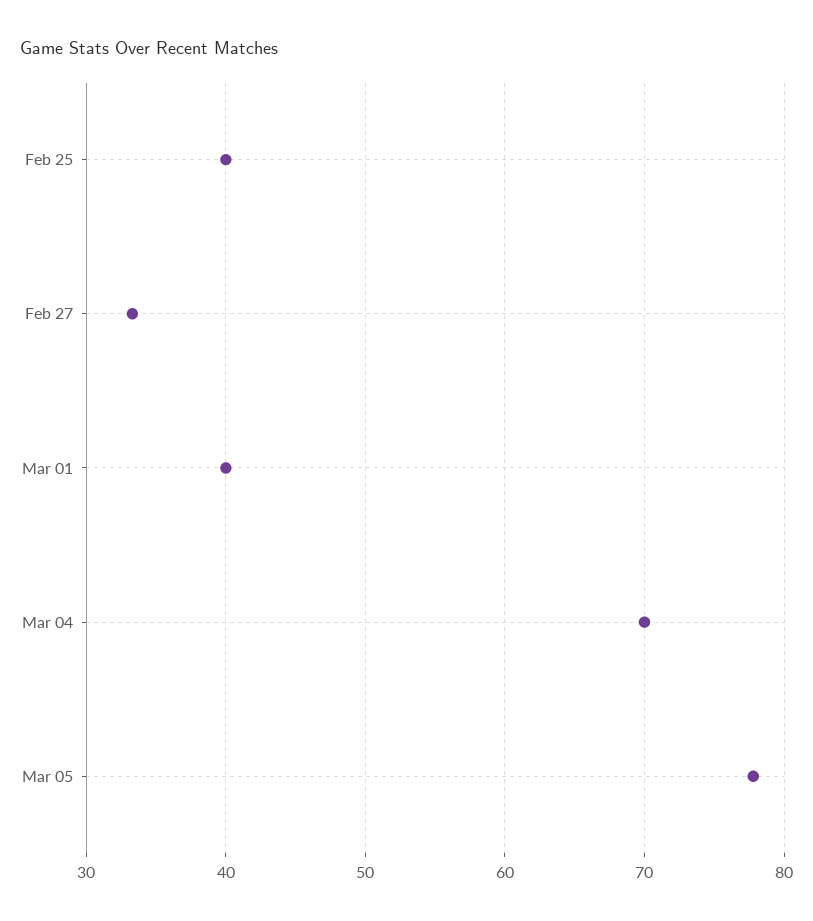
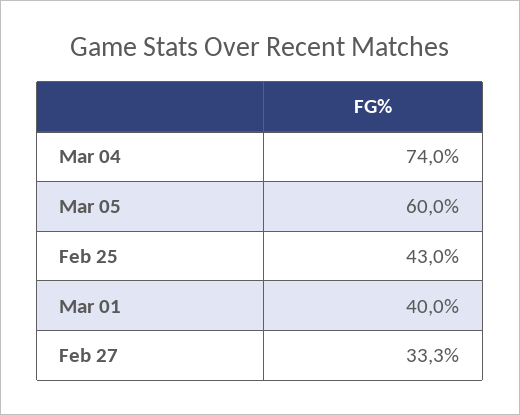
Feb 25: 40 -> 43
Mar 04: 70 -> 74
Mar 05: 78 -> 60

